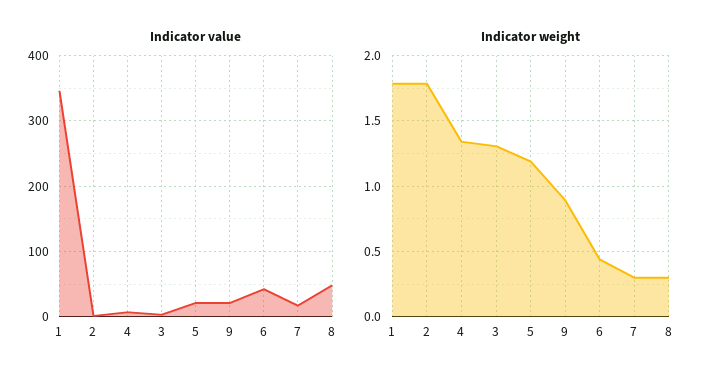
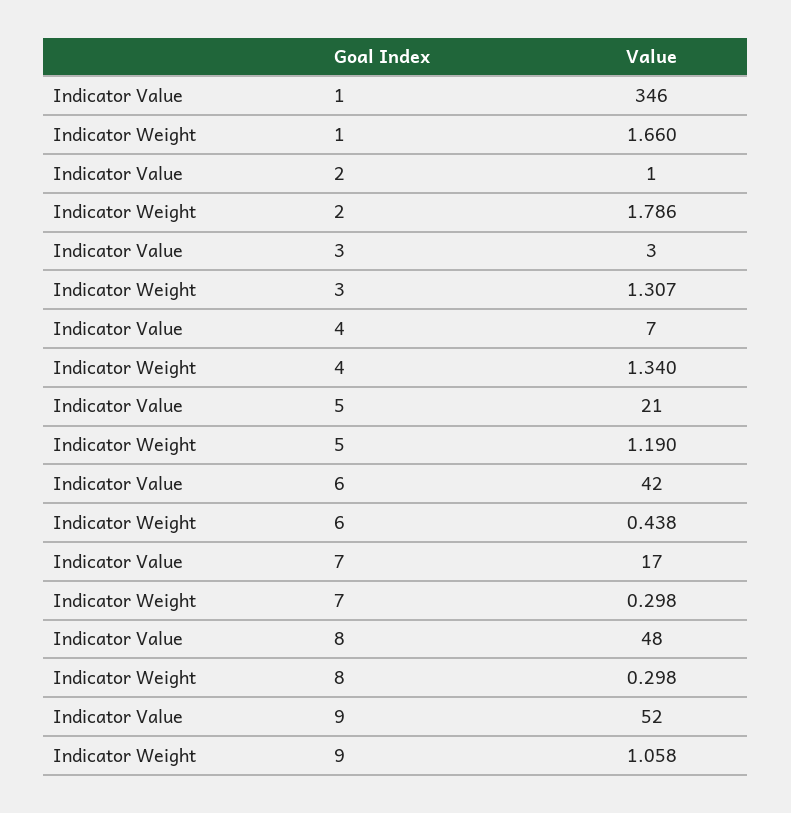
Indicator value, 9: 20 -> 52
Indicator weight, 1: 1.8 -> 1.66
Indicator weight, 9: 0.9 -> 1.058

